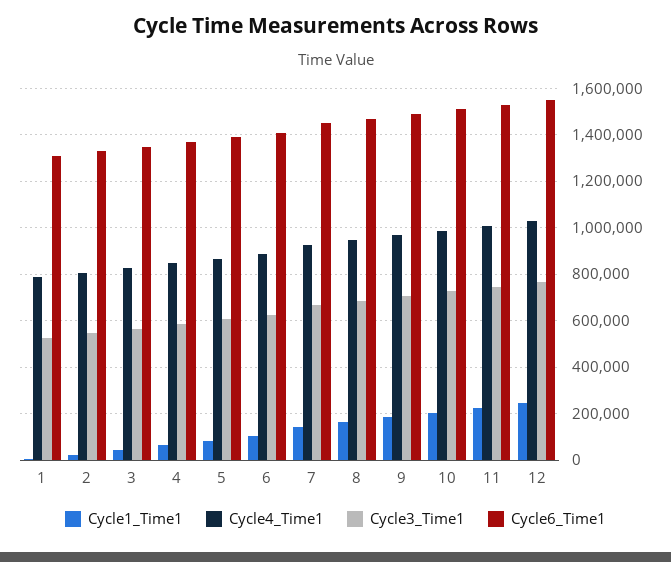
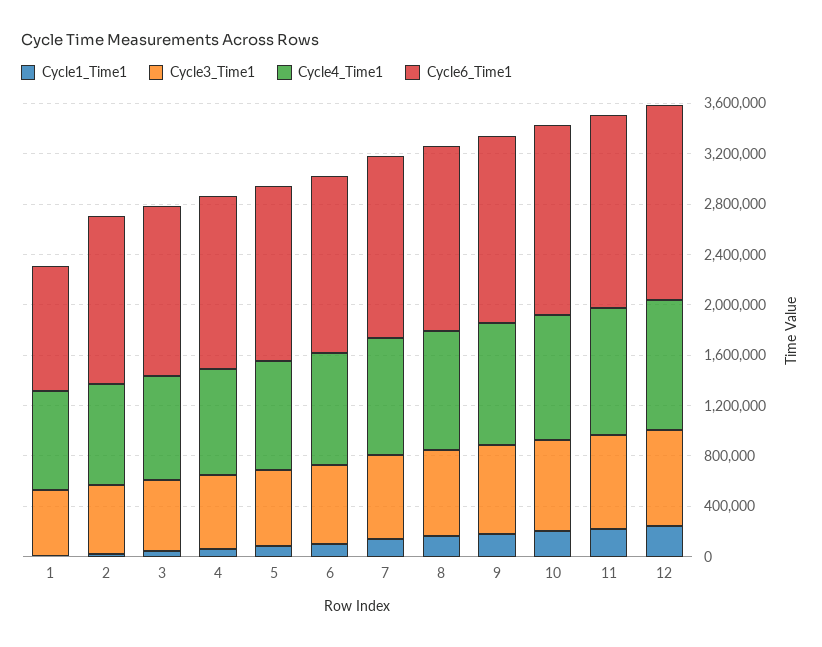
Cycle6_Time1, 1: 1300000 -> 1000000

